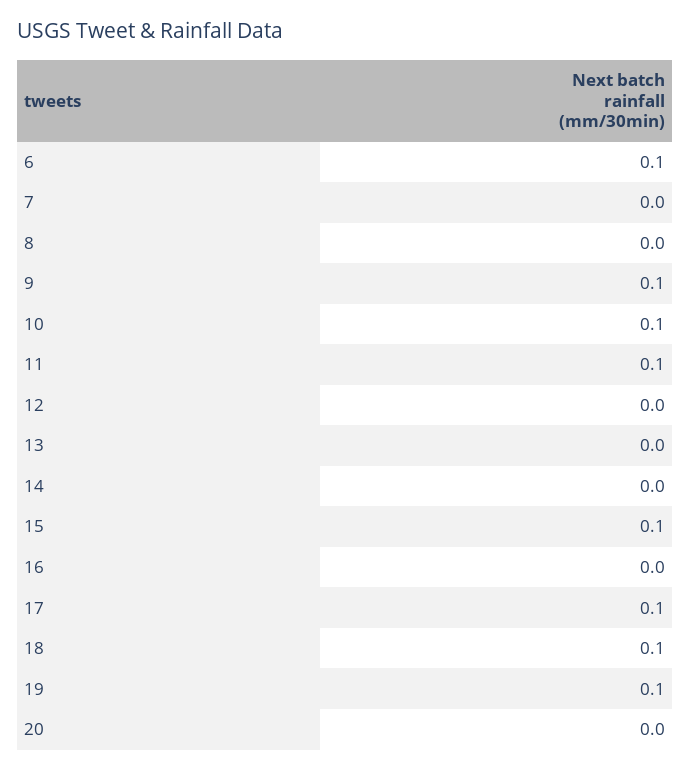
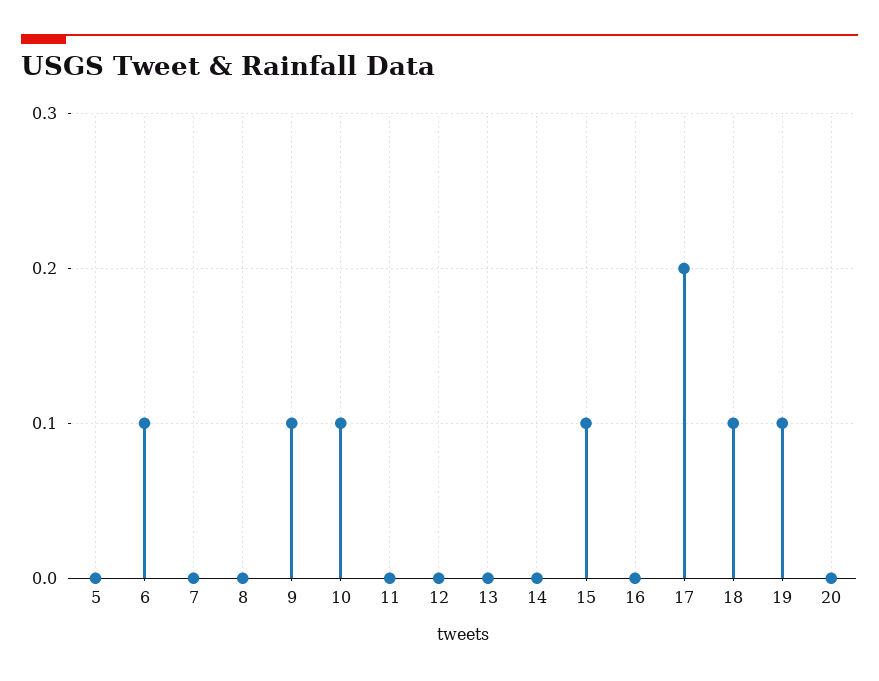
11: 0.1 -> 0
17: 0.1 -> 0.2
5: none -> 0

